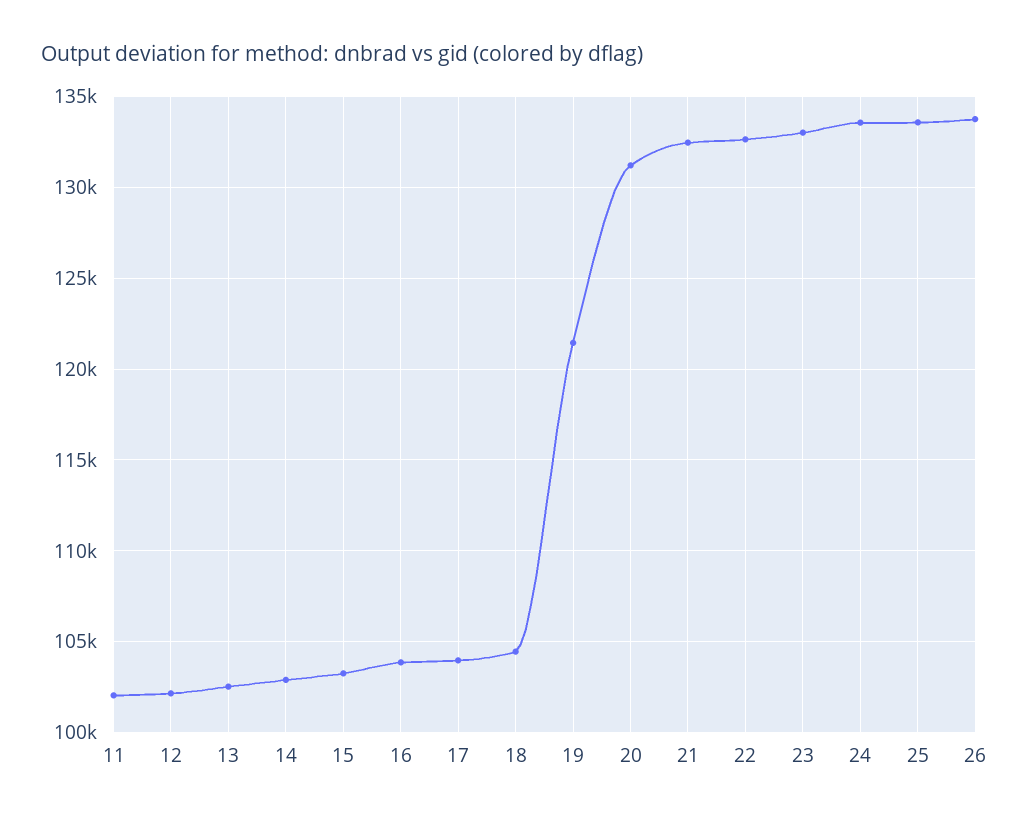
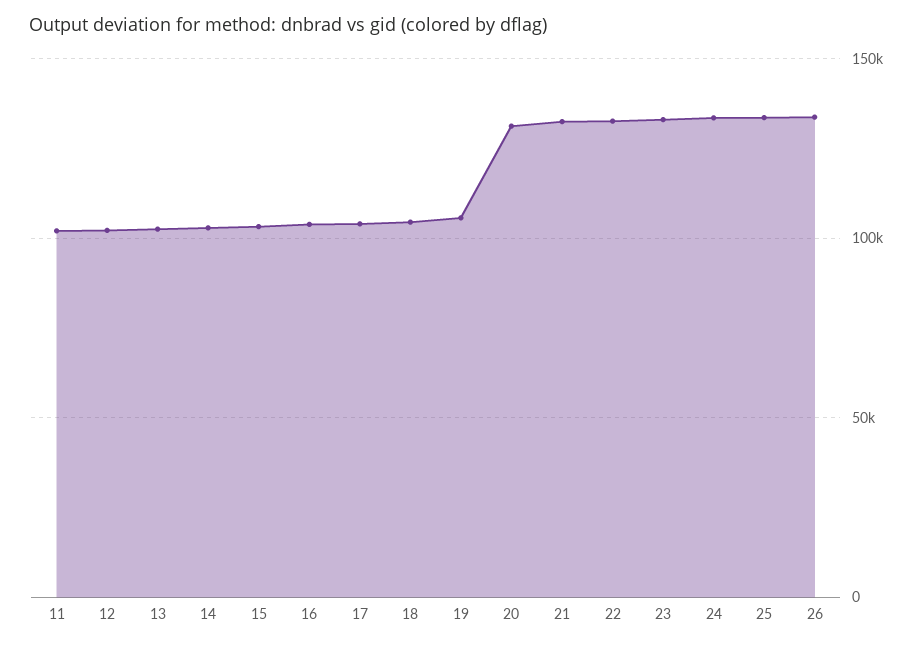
19: 121500 -> 105000

